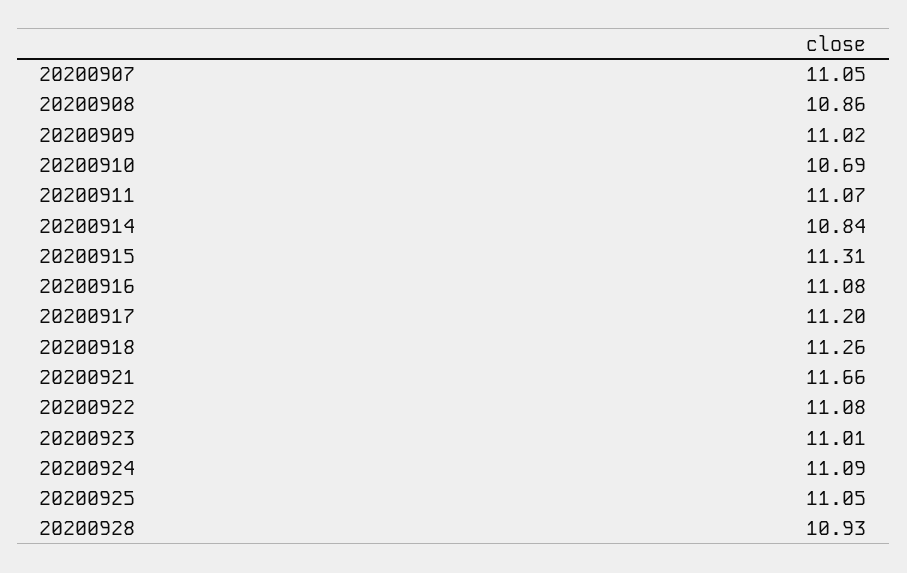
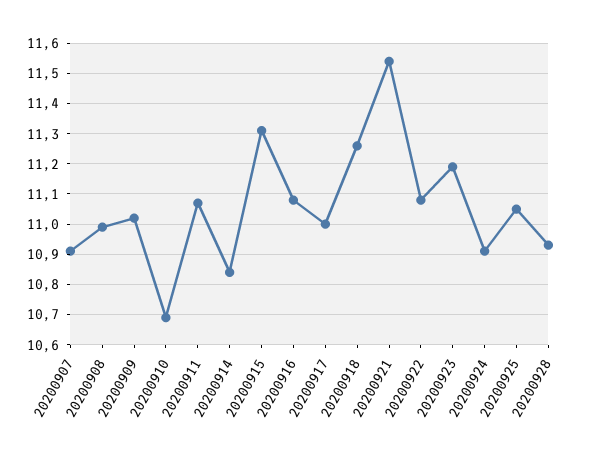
20200907: 11.05 -> 10.9
20200908: 10.86 -> 11
20200917: 11.2 -> 11
20200921: 11.66 -> 11.55
20200923: 11.01 -> 11.2
20200924: 11.09 -> 10.9

